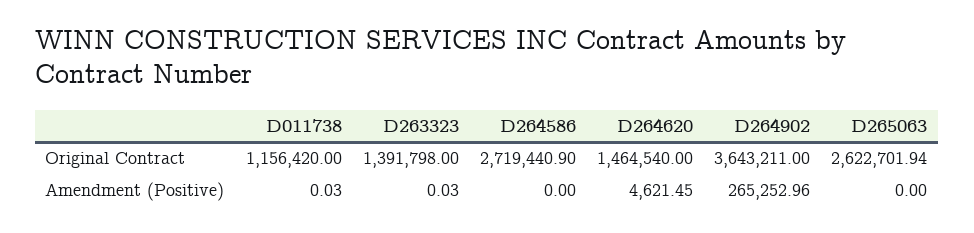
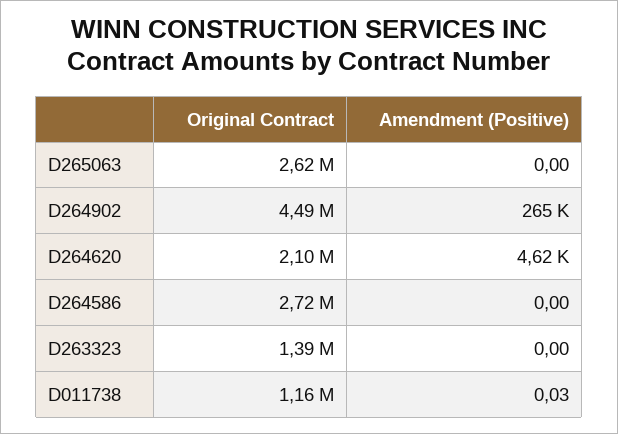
D264620, Original Contract: 1464540 -> 2100000
D264902, Original Contract: 3643211 -> 4490000
D263323, Amendment (Positive): 0.03 -> 0

